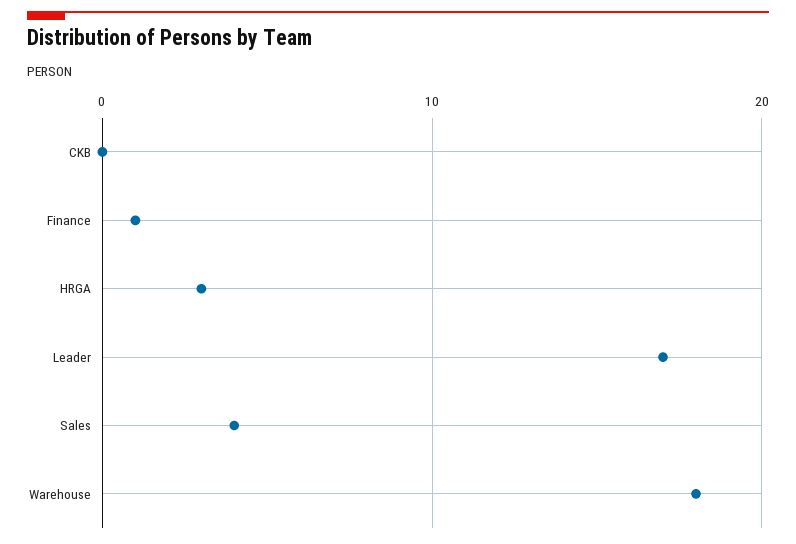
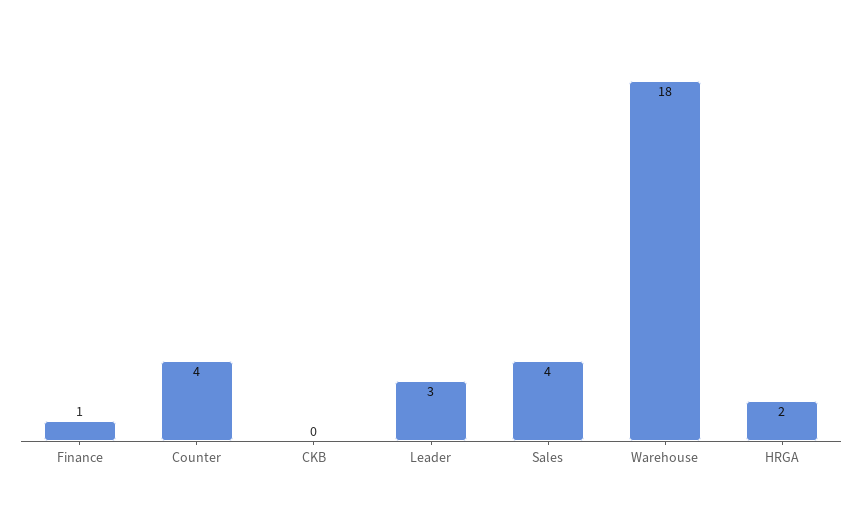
HRGA: 3 -> 2
Leader: 17 -> 3
Counter: none -> 4

